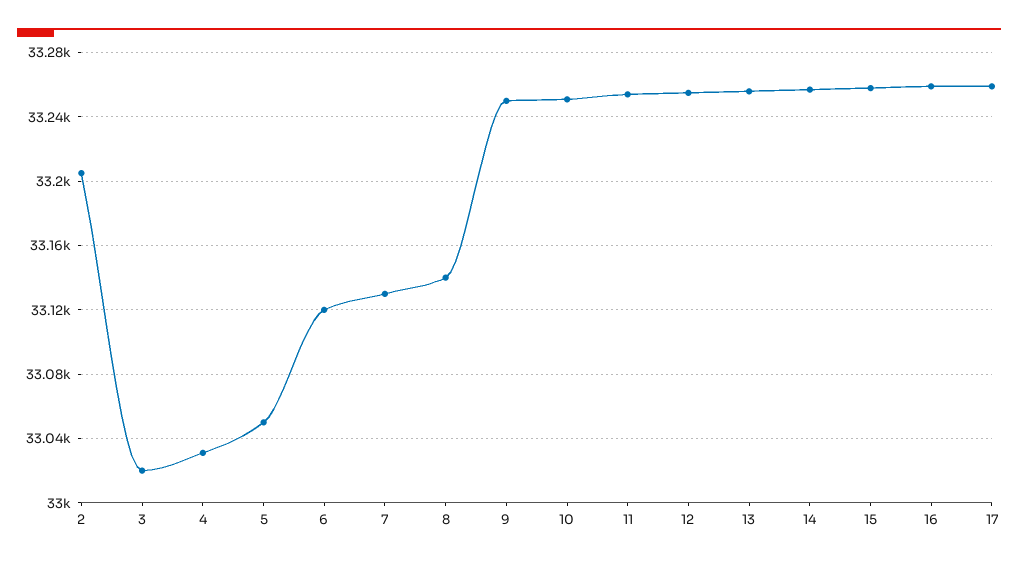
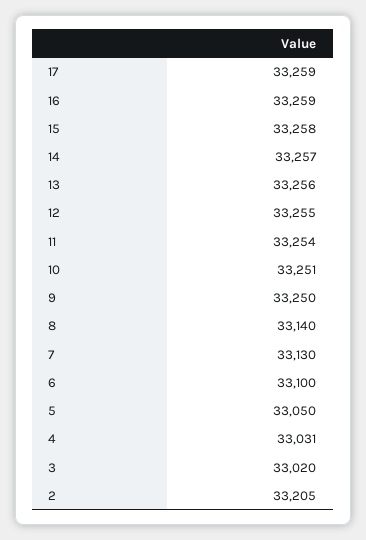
6: 33120 -> 33100

